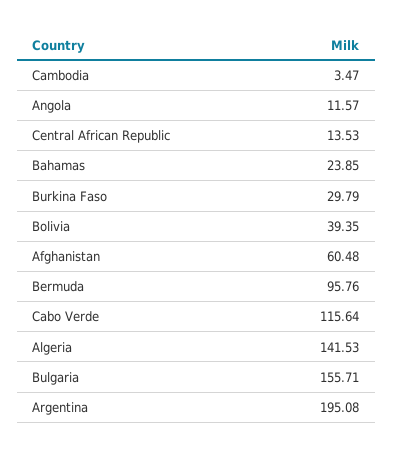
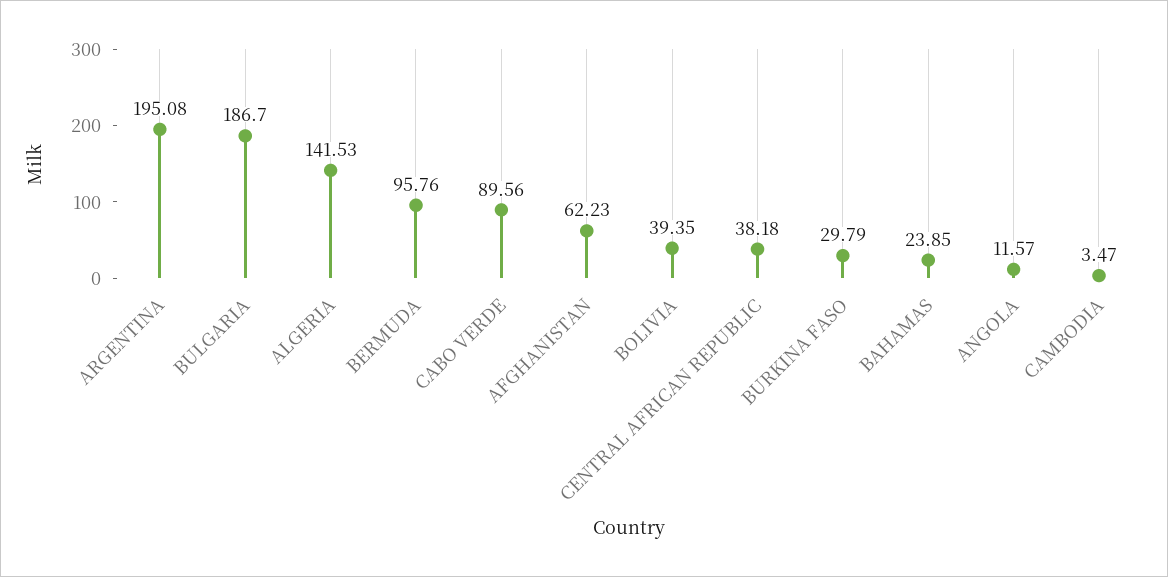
Central African Republic: 13.53 -> 38.18
Afghanistan: 60.48 -> 62.23
Cabo Verde: 115.64 -> 89.56
Bulgaria: 155.71 -> 186.7

